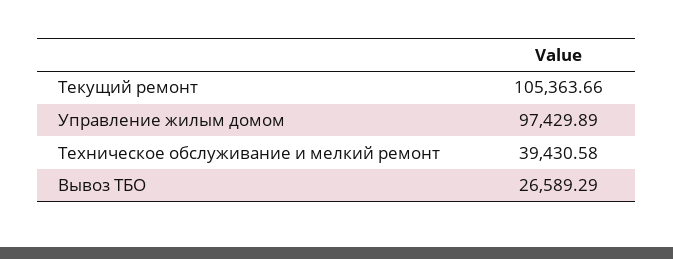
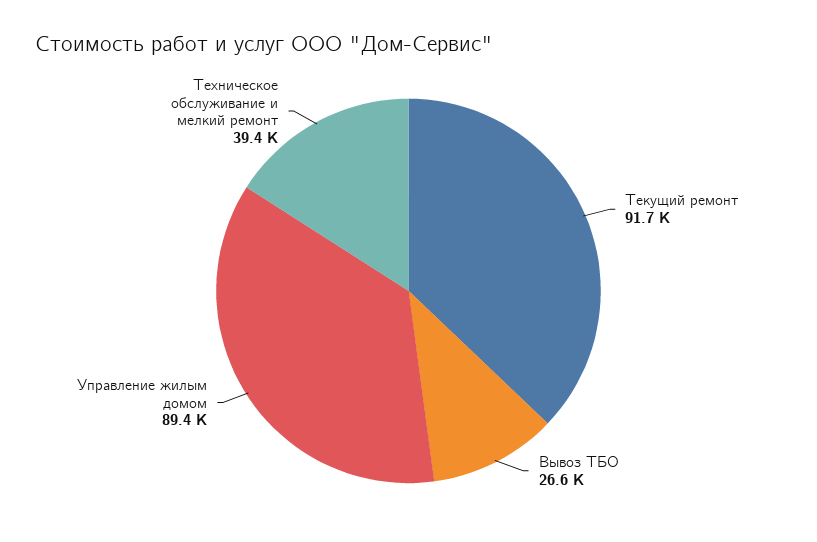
Текущий ремонт: 105363.66 -> 91700
Управление жилым домом: 97429.89 -> 89400

